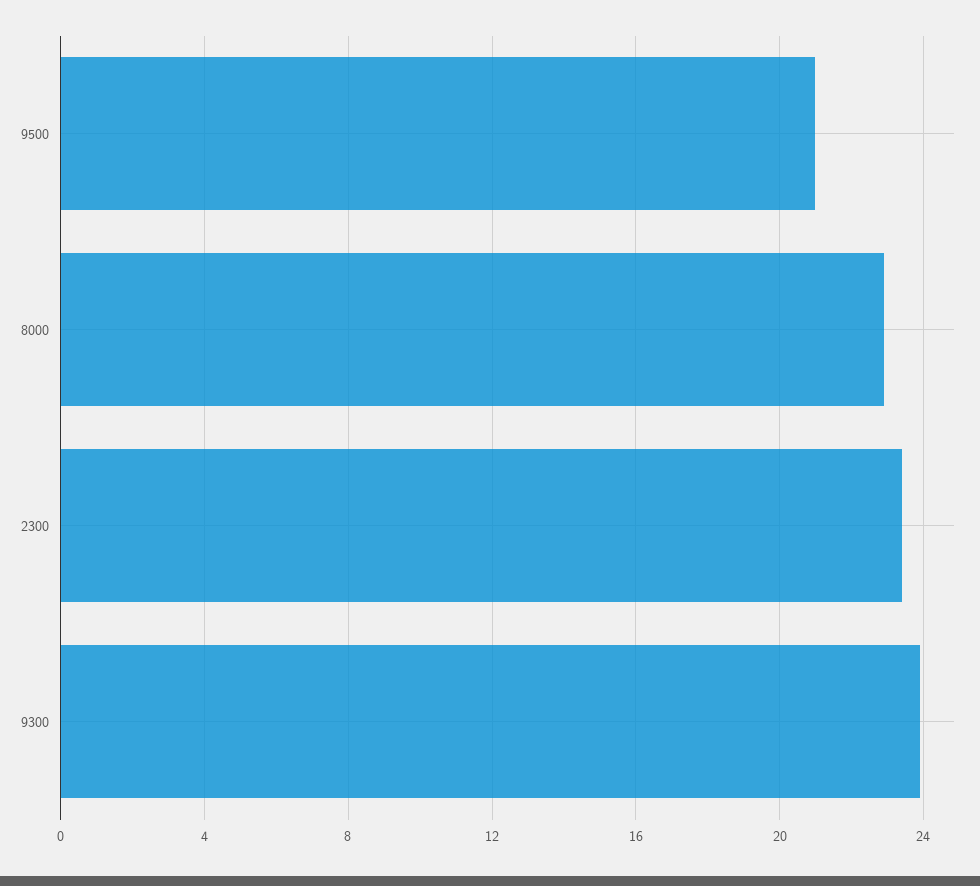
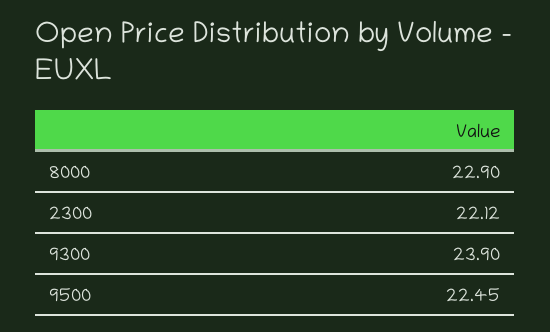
9500: 21 -> 22.45
2300: 23.5 -> 22.12

